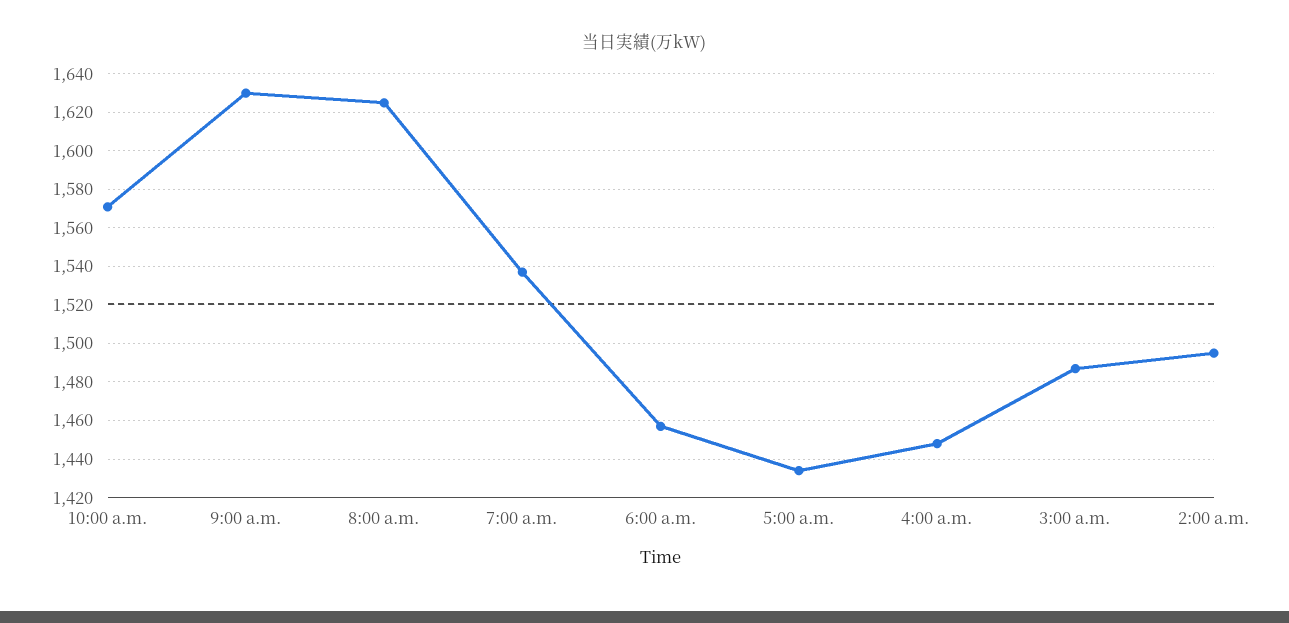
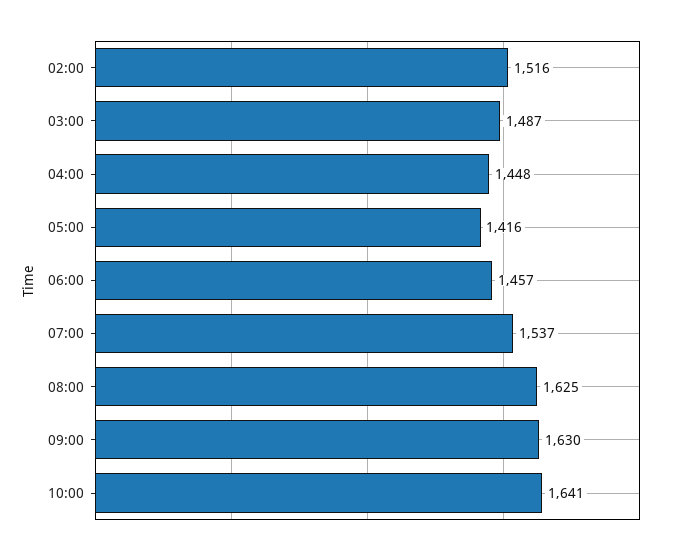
10:00 a.m.: 1570 -> 1641
5:00 a.m.: 1435 -> 1416
2:00 a.m.: 1495 -> 1516

